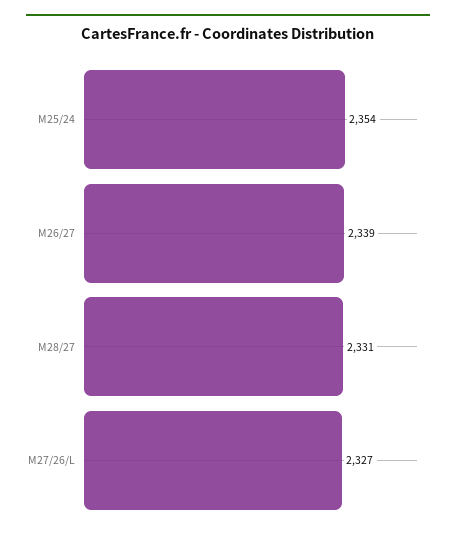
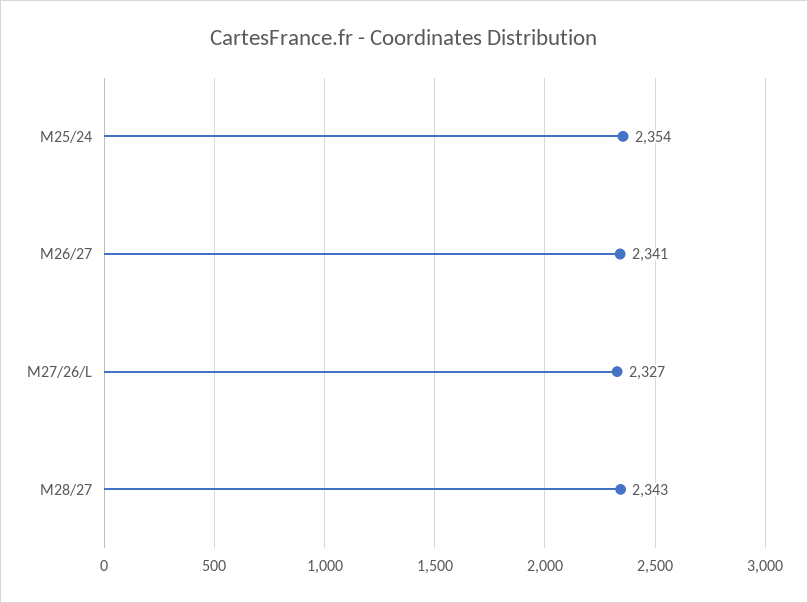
M26/27: 2339 -> 2341
M28/27: 2331 -> 2343

